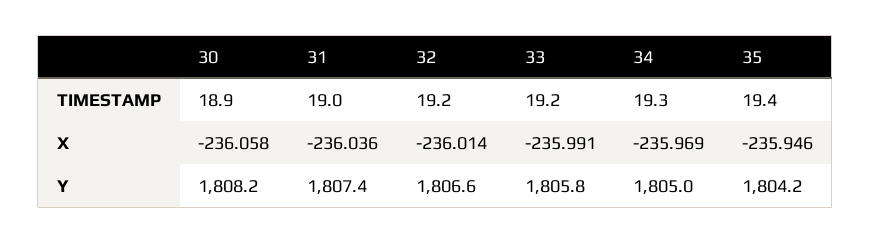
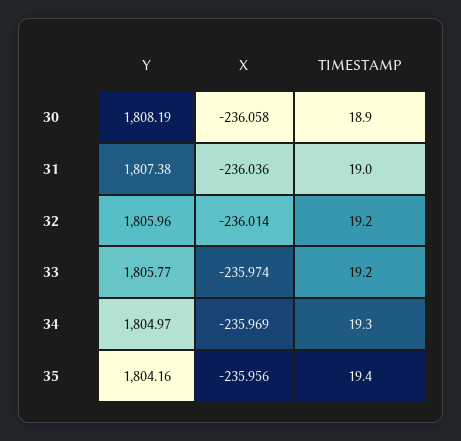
33, X: -235.991 -> -235.974
35, X: -235.946 -> -235.956
32, Y: 1806.6 -> 1805.96

